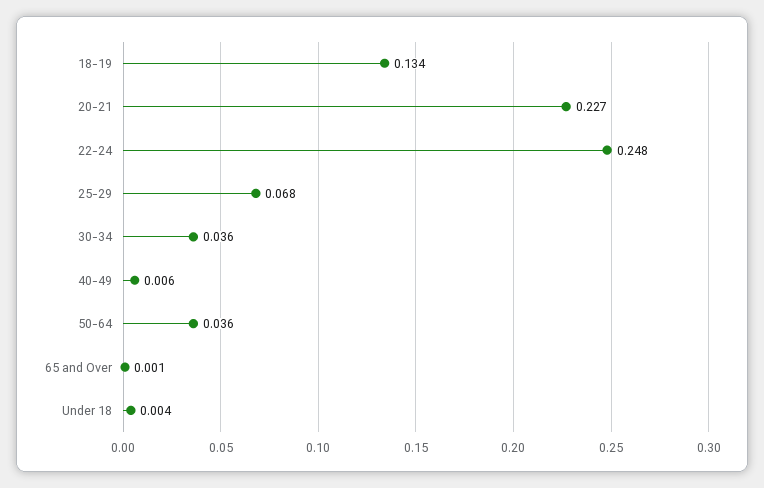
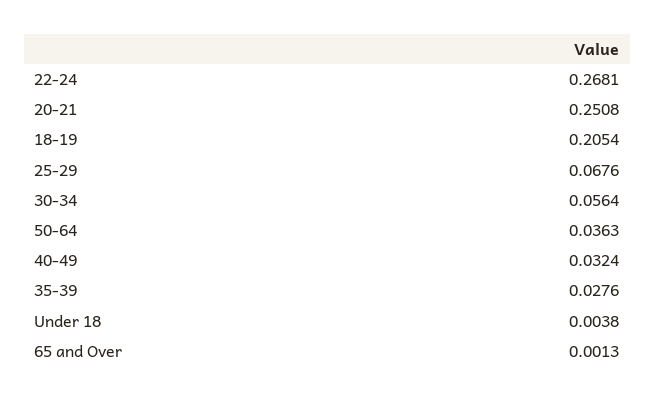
18-19: 0.134 -> 0.2054
20-21: 0.227 -> 0.2508
22-24: 0.248 -> 0.2681
30-34: 0.036 -> 0.0564
40-49: 0.006 -> 0.0324
35-39: none -> 0.0276

